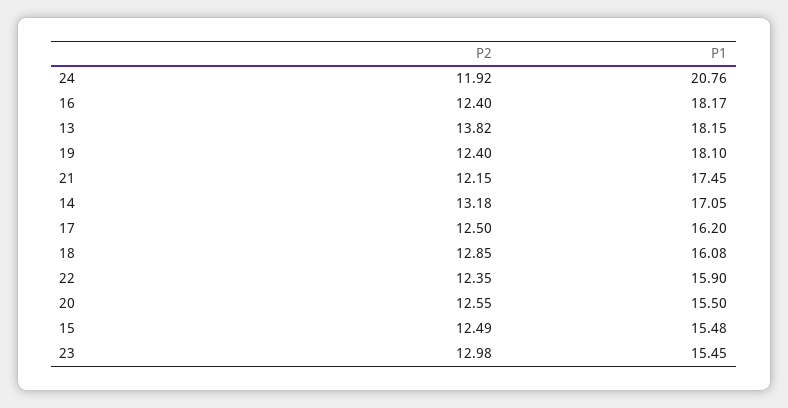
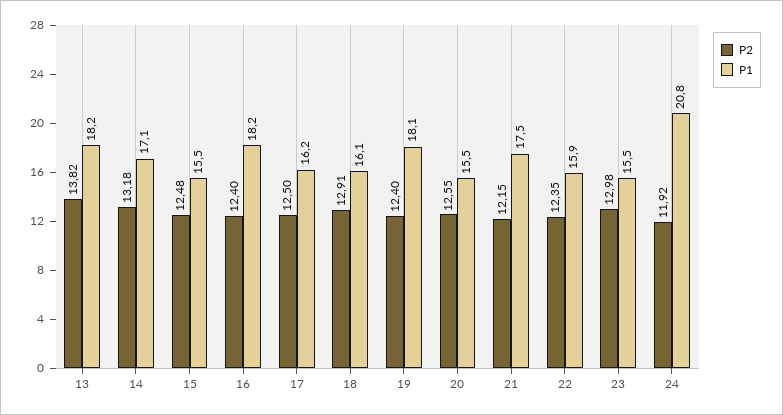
P2, 18: 12.85 -> 12.91
P2, 15: 12.49 -> 12.48

